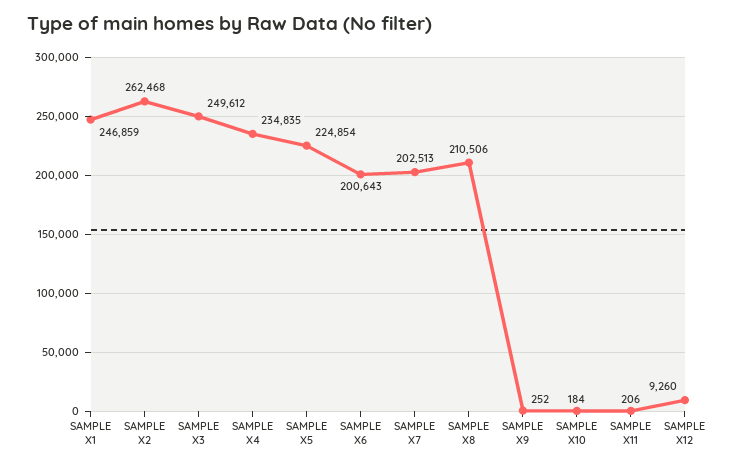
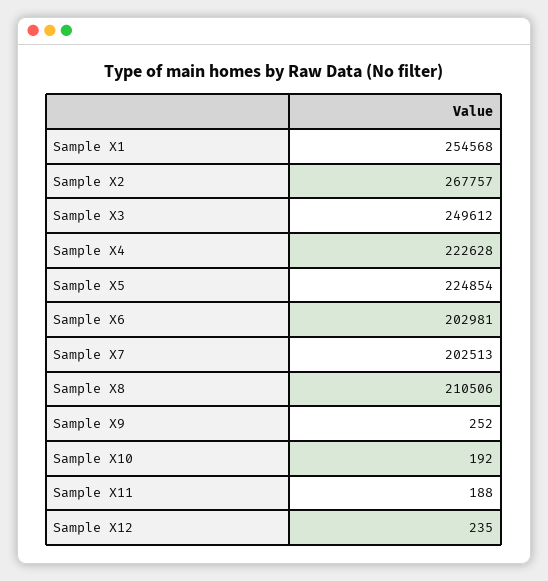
SAMPLE X1: 246859 -> 254568
SAMPLE X2: 262468 -> 267757
SAMPLE X4: 234835 -> 222628
SAMPLE X6: 200643 -> 202981
SAMPLE X10: 184 -> 192
SAMPLE X11: 206 -> 188
SAMPLE X12: 9260 -> 235

